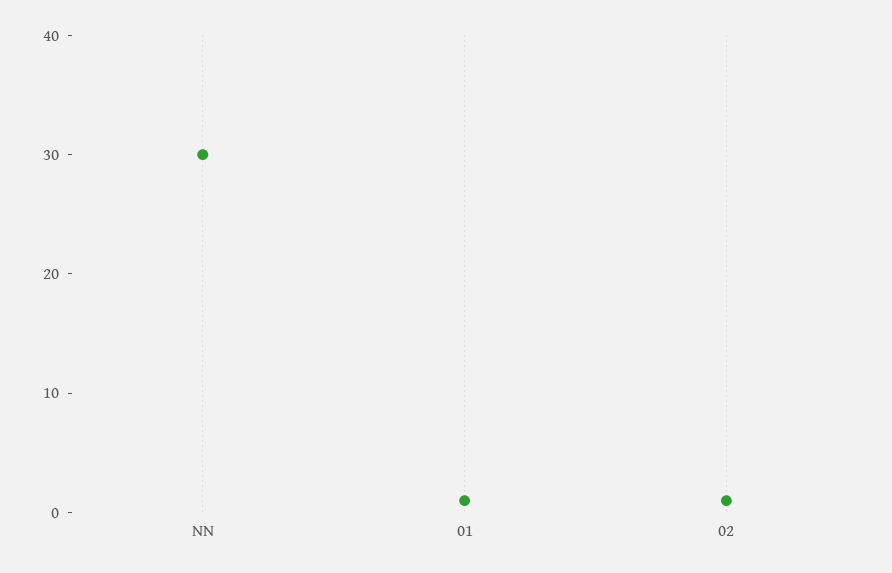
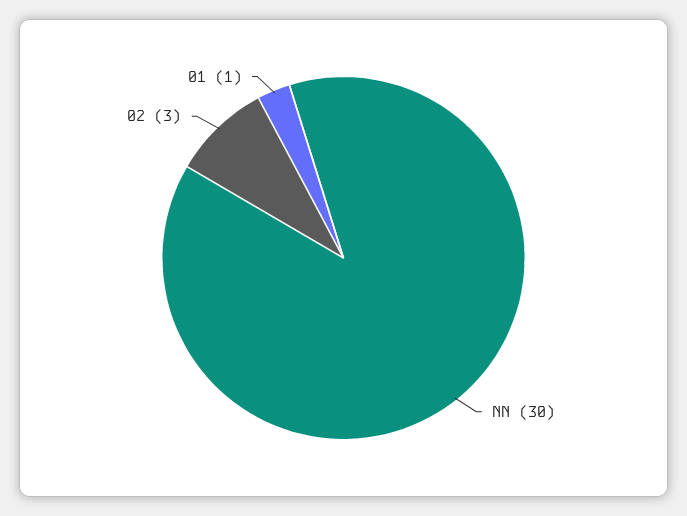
02: 1 -> 3

